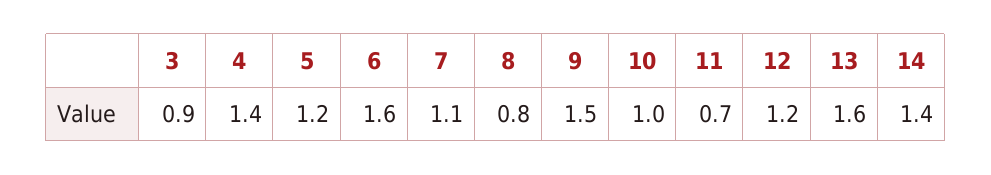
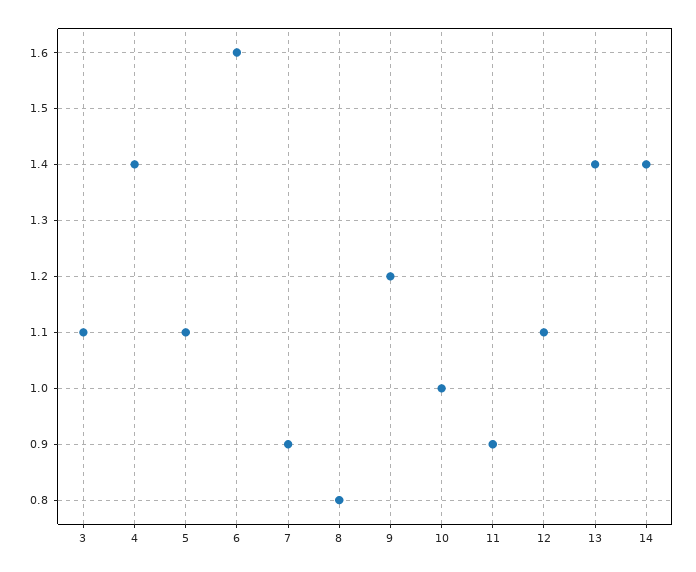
3: 0.9 -> 1.1
5: 1.2 -> 1.1
7: 1.1 -> 0.9
9: 1.5 -> 1.2
11: 0.7 -> 0.9
12: 1.2 -> 1.1
13: 1.6 -> 1.4

